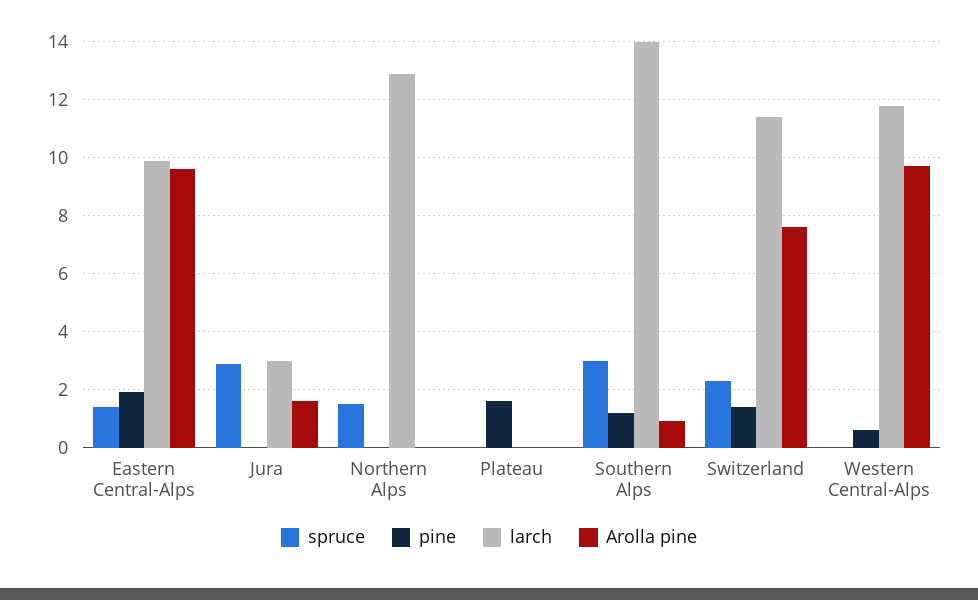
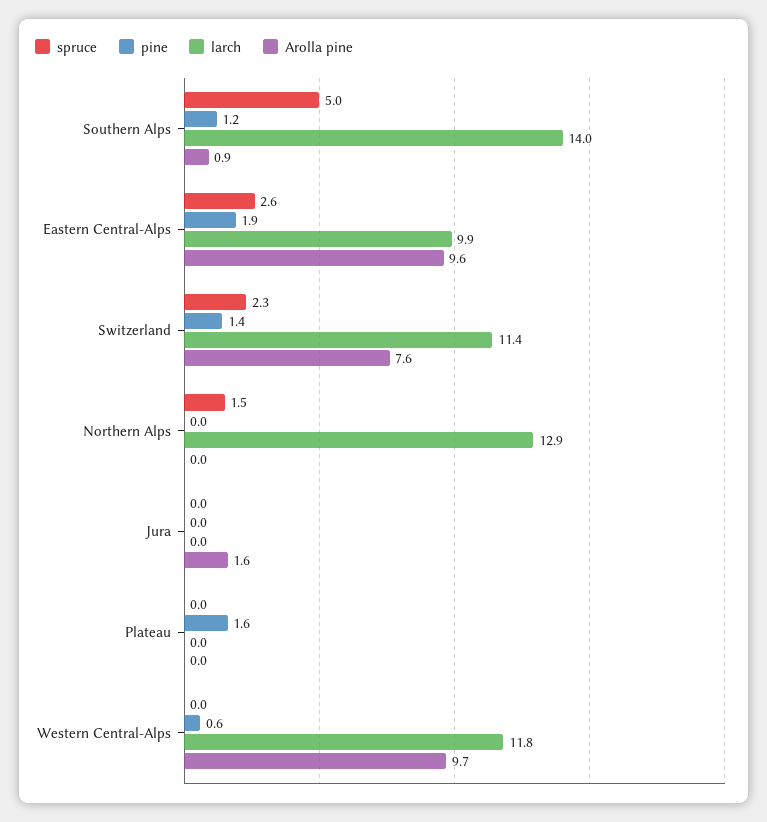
spruce, Eastern Central-Alps: 1.5 -> 2.6
spruce, Jura: 3 -> 0
larch, Jura: 3 -> 0
spruce, Southern Alps: 3 -> 5

